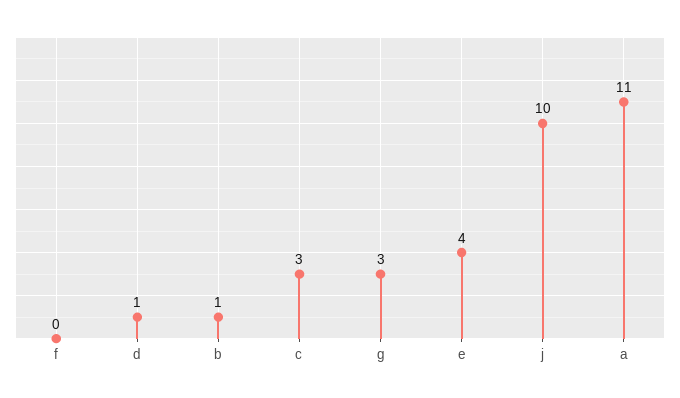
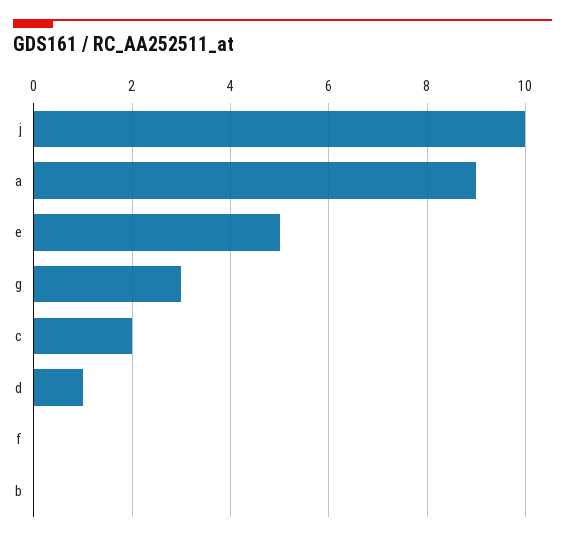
b: 1 -> 0
c: 3 -> 2
e: 4 -> 5
a: 11 -> 9

